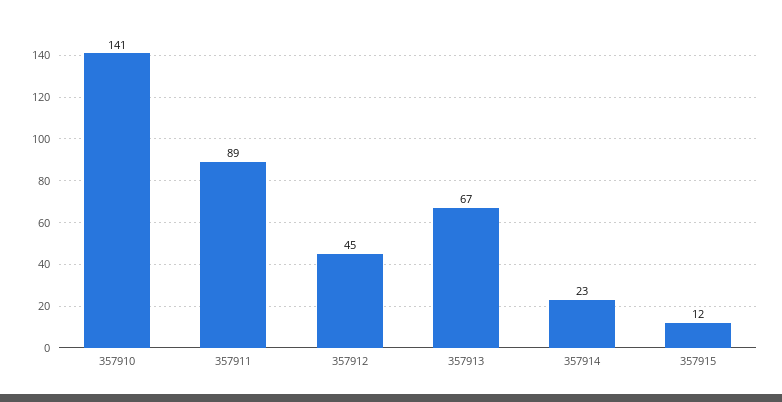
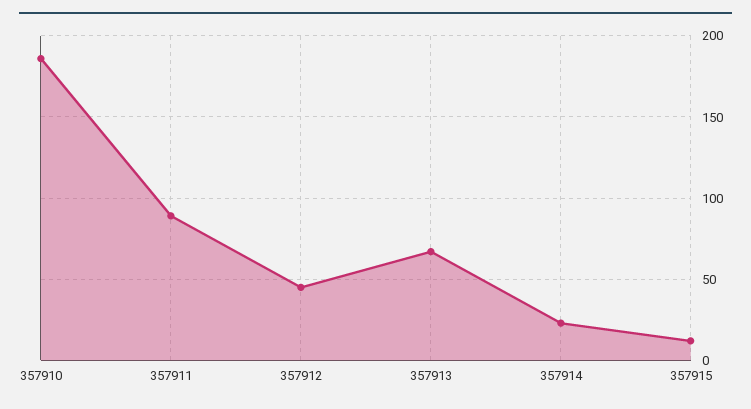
357910: 141 -> 185

